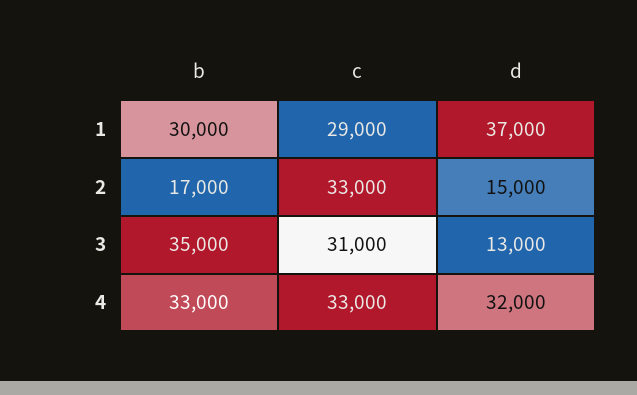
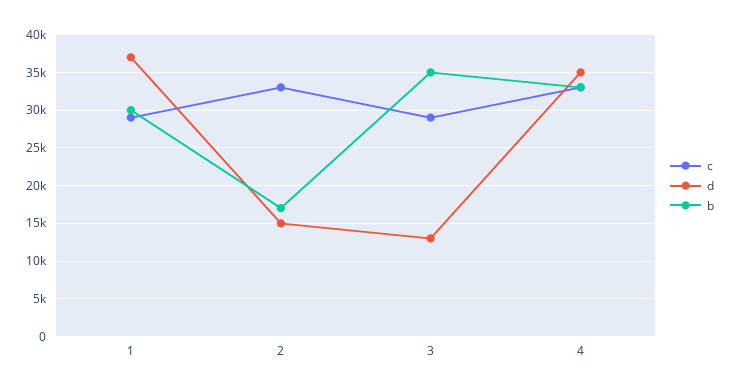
c, 3: 31000 -> 29000
d, 4: 32000 -> 35000

